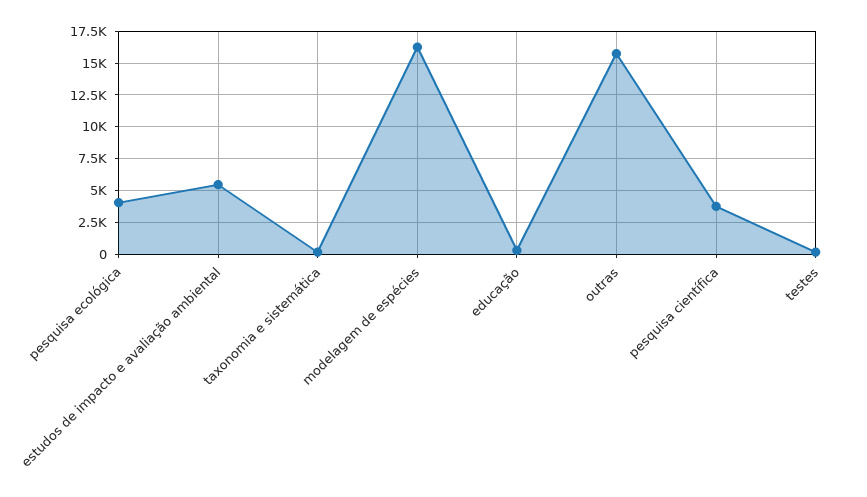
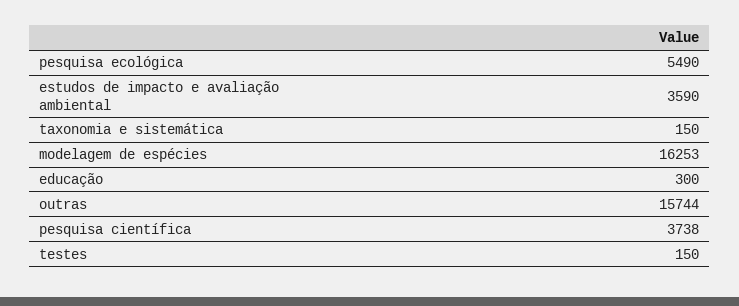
pesquisa ecológica: 4000 -> 5490
estudos de impacto e avaliação ambiental: 5500 -> 3590

